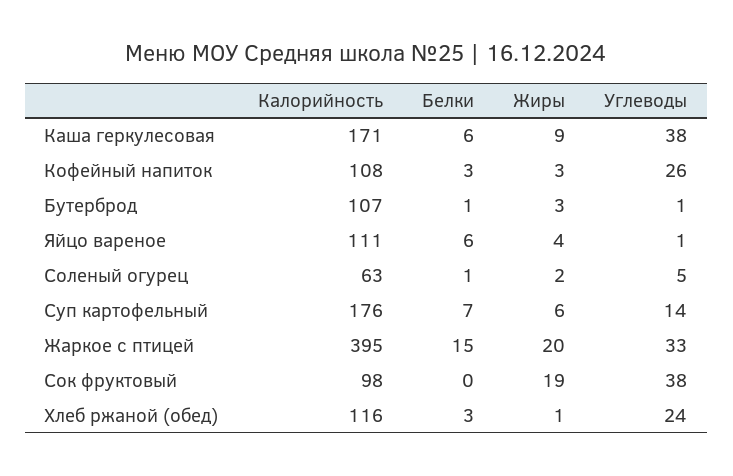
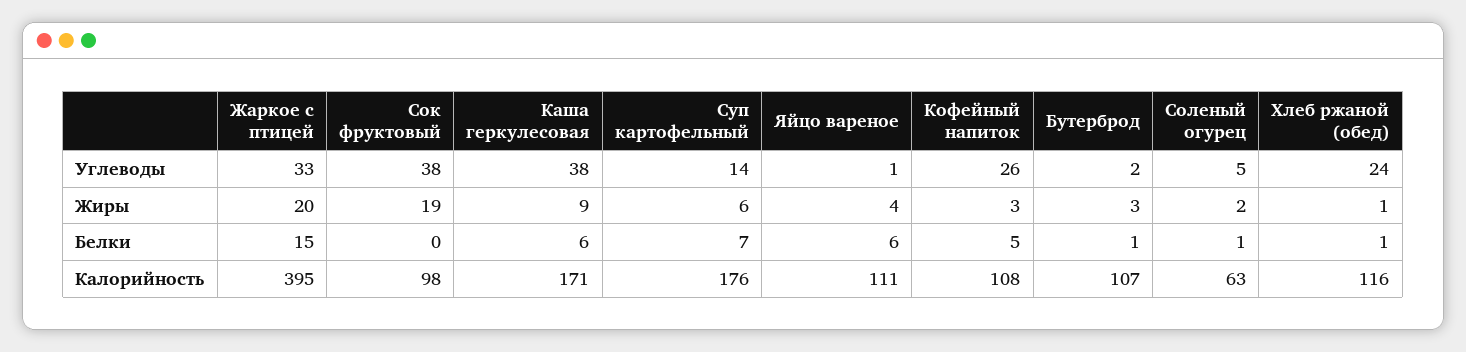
Белки, Кофейный напиток: 3 -> 5
Углеводы, Бутерброд: 1 -> 2
Белки, Хлеб ржаной (обед): 3 -> 1

